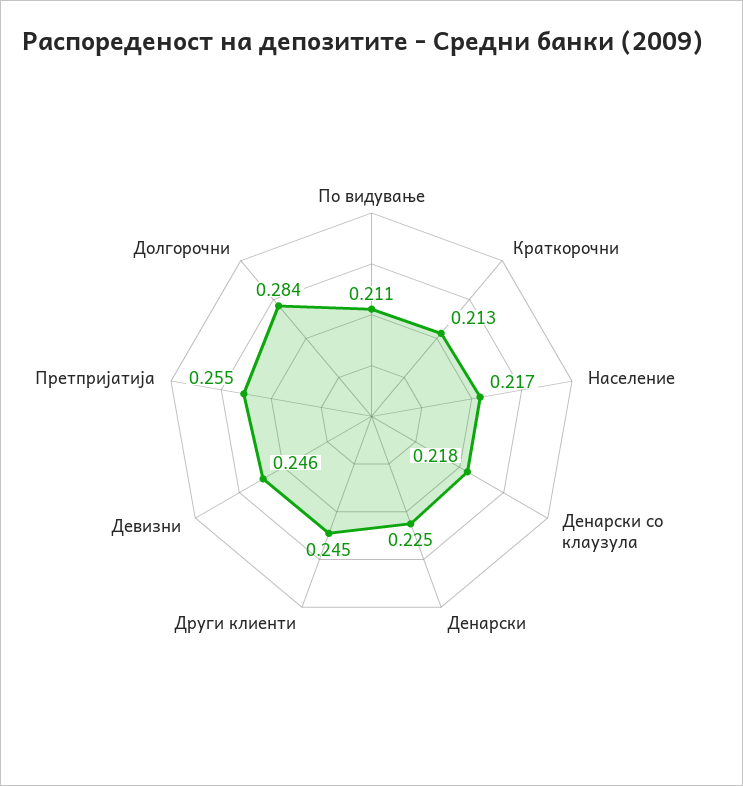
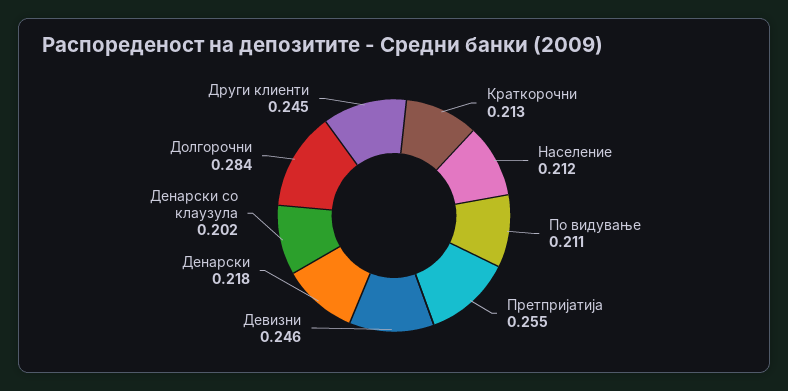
Население: 0.217 -> 0.212
Денарски со клаузула: 0.218 -> 0.202
Денарски: 0.225 -> 0.218

